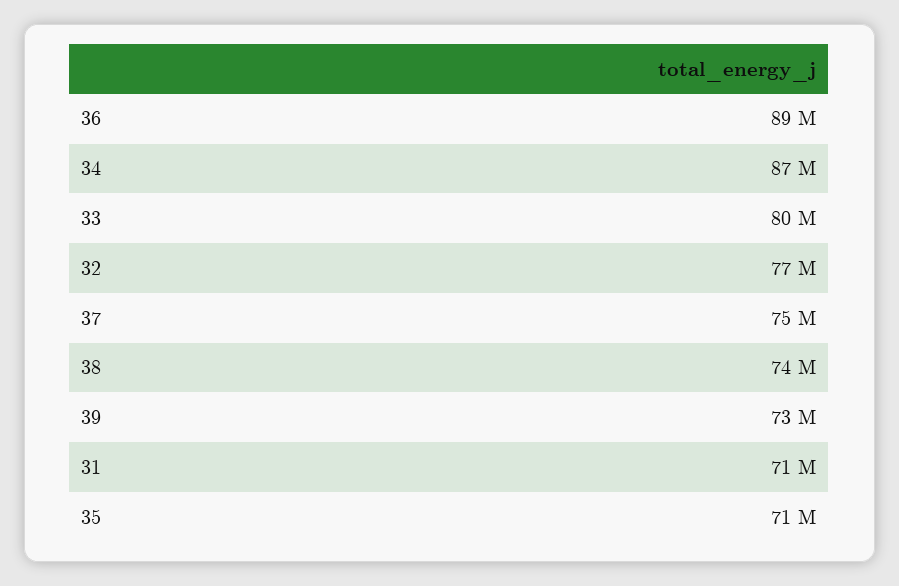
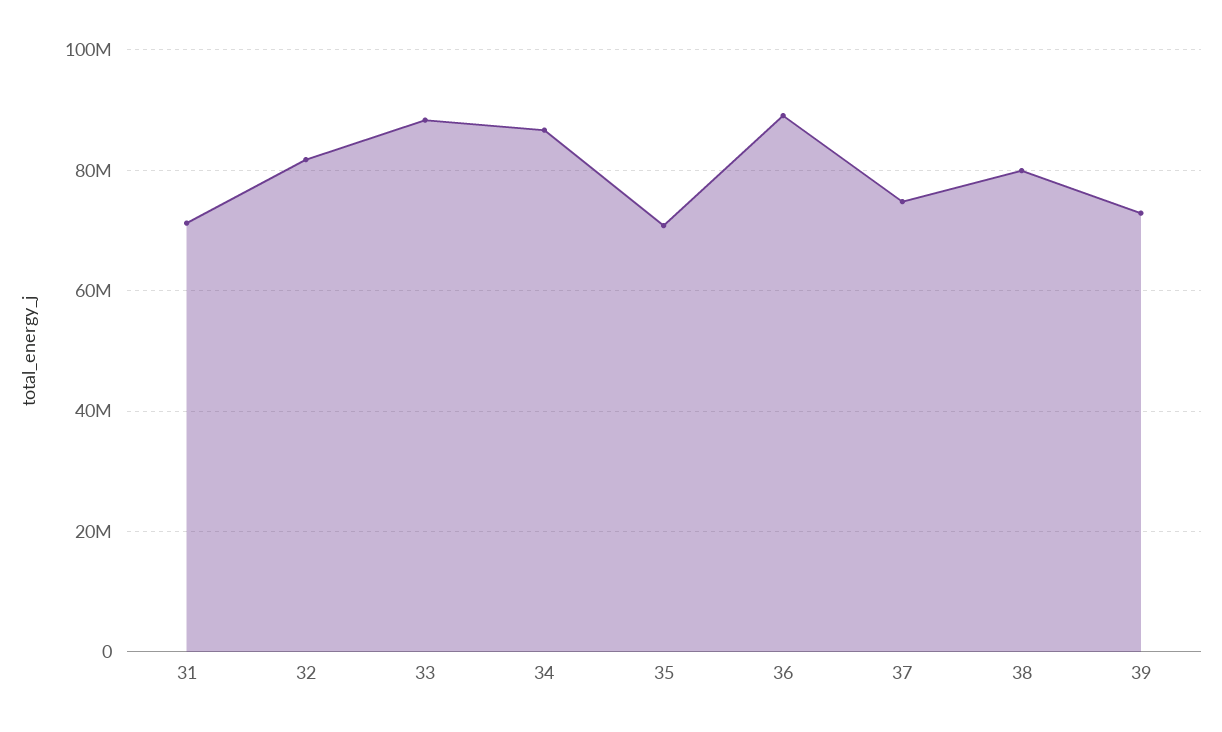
33: 80000000 -> 88000000
32: 77000000 -> 82000000
38: 74000000 -> 80000000

